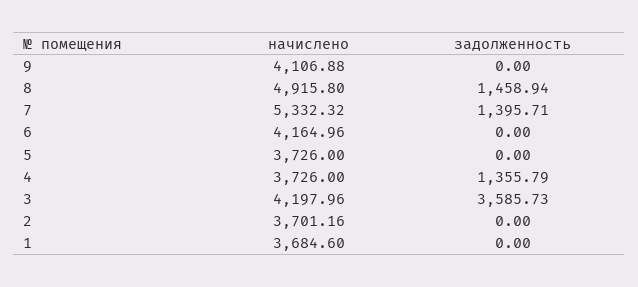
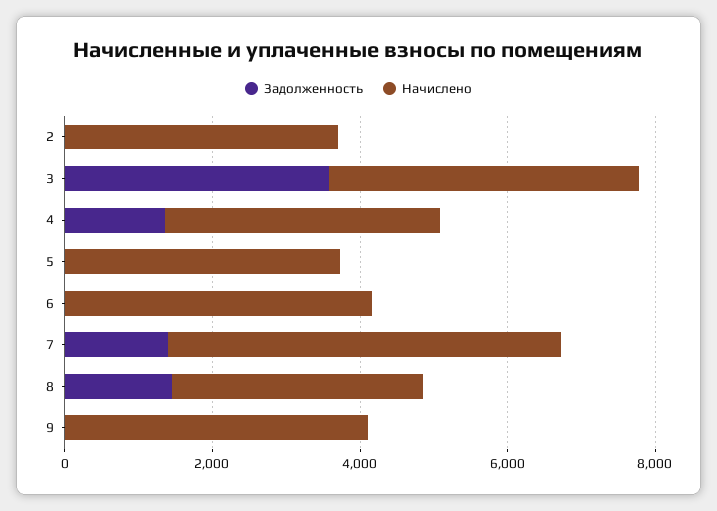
начислено, 8: 4915.8 -> 3500
начислено, 1: 3684.6 -> none
задолженность, 1: 0 -> none

